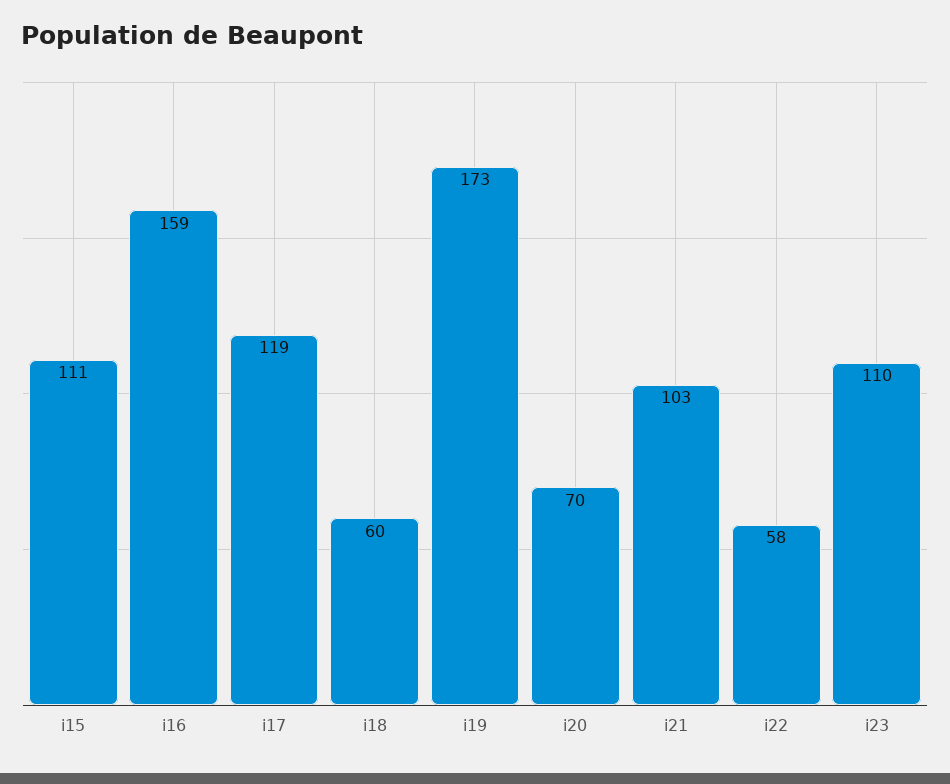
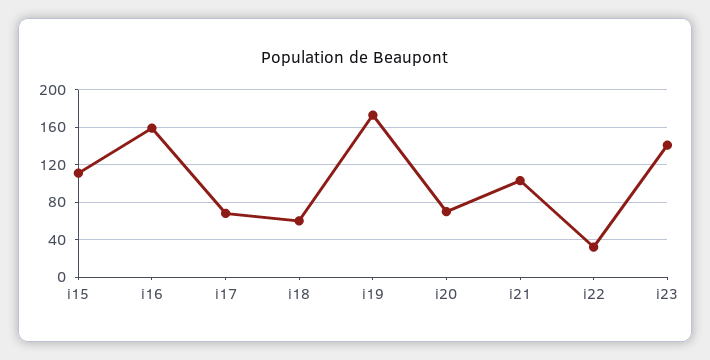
i17: 119 -> 70
i22: 58 -> 30
i23: 110 -> 140

